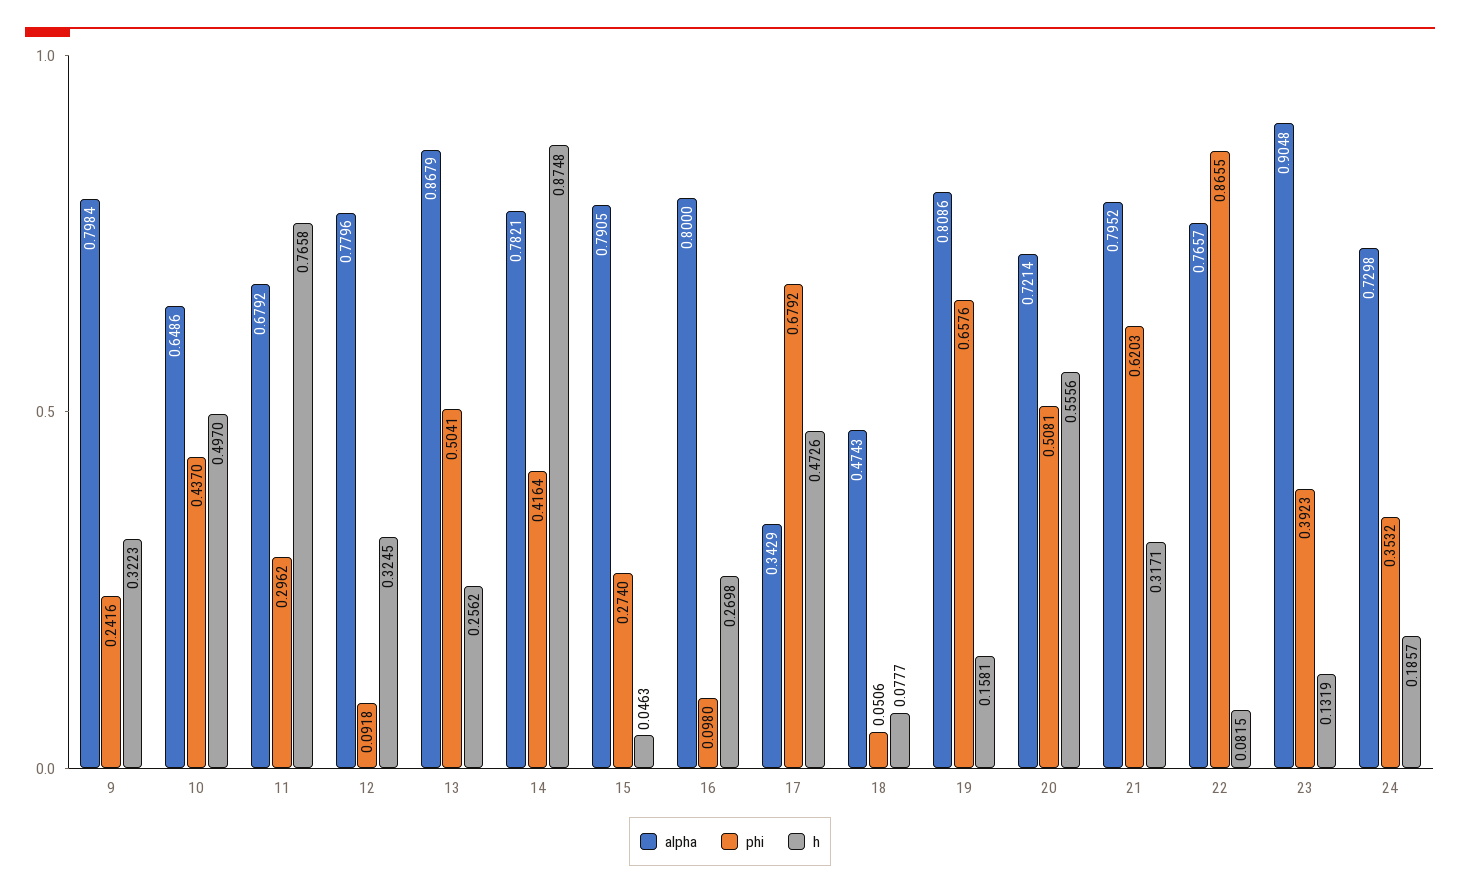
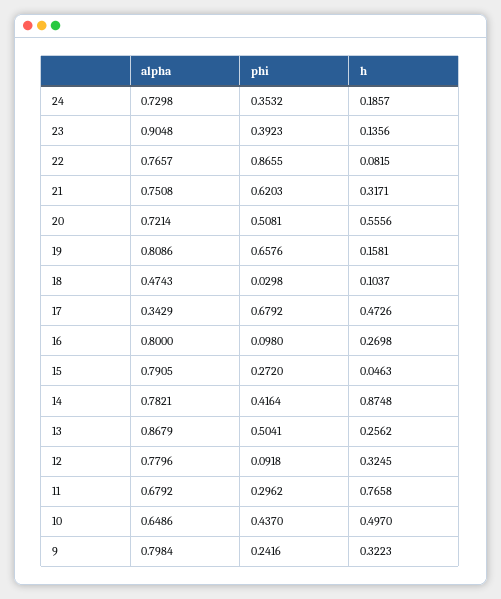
phi, 15: 0.274 -> 0.272
phi, 18: 0.0506 -> 0.0298
h, 18: 0.0777 -> 0.1037
alpha, 21: 0.7952 -> 0.7508
h, 23: 0.1319 -> 0.1356

